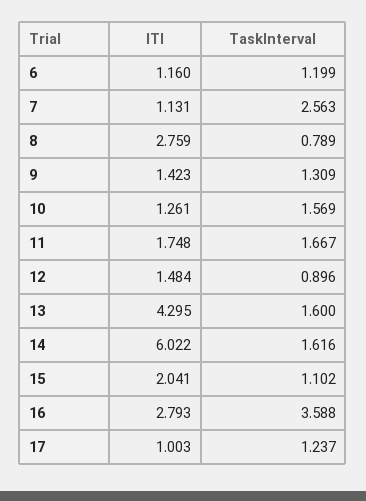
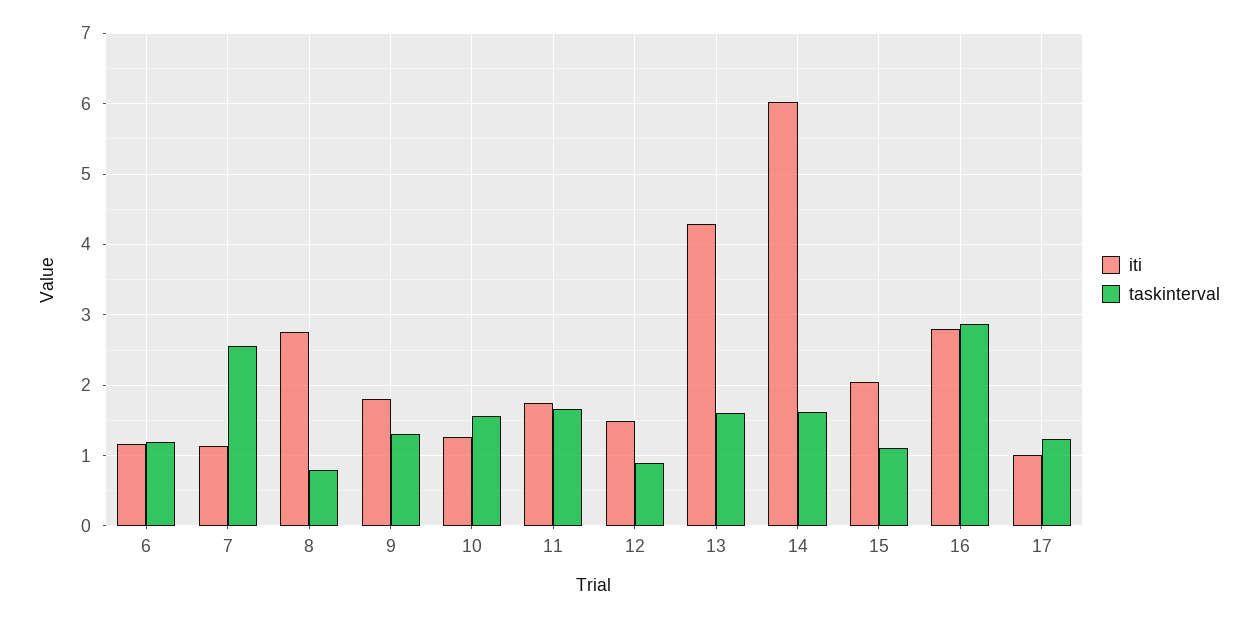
ITI, 9: 1.423 -> 1.8
TaskInterval, 16: 3.588 -> 2.9

